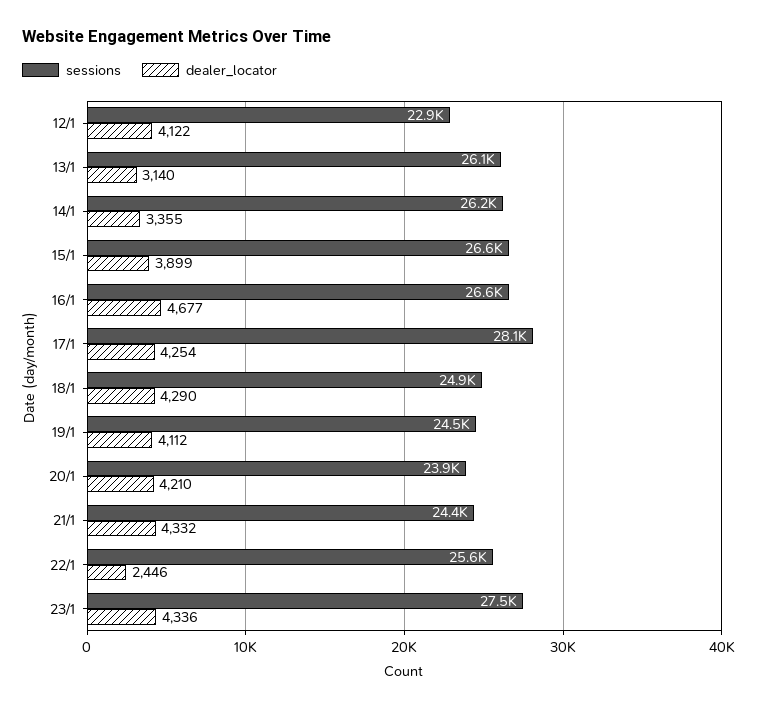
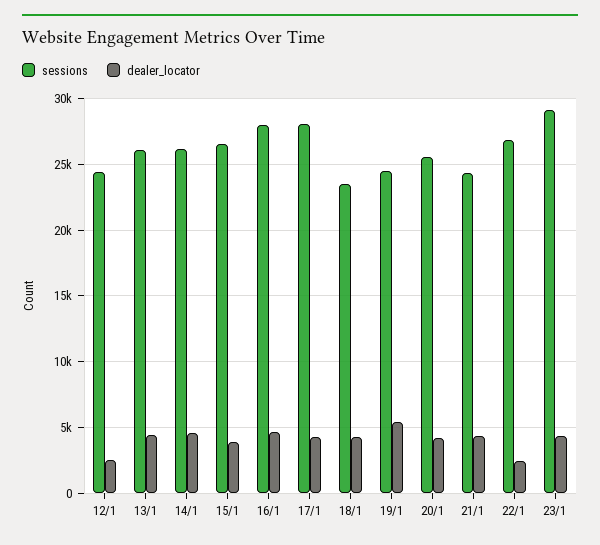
sessions, 12/1: 22900 -> 24500
dealer_locator, 12/1: 4122 -> 2500
dealer_locator, 13/1: 3140 -> 4500
dealer_locator, 14/1: 3355 -> 4500
sessions, 16/1: 26600 -> 28000
sessions, 18/1: 24900 -> 23500
dealer_locator, 19/1: 4112 -> 5500
sessions, 20/1: 23900 -> 25500
sessions, 22/1: 25600 -> 27000
sessions, 23/1: 27500 -> 29000

